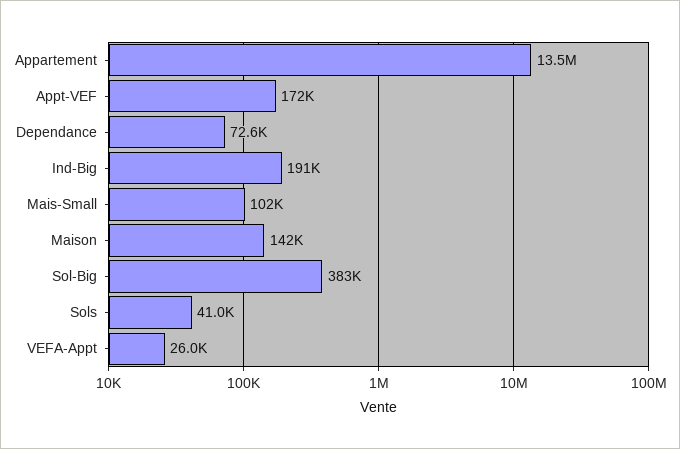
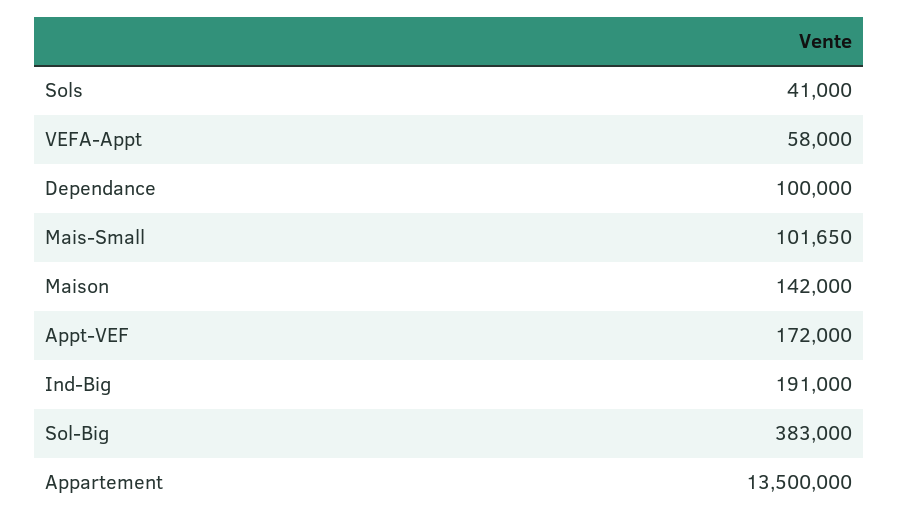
Dependance: 72600 -> 100000
VEFA-Appt: 26000 -> 58000

